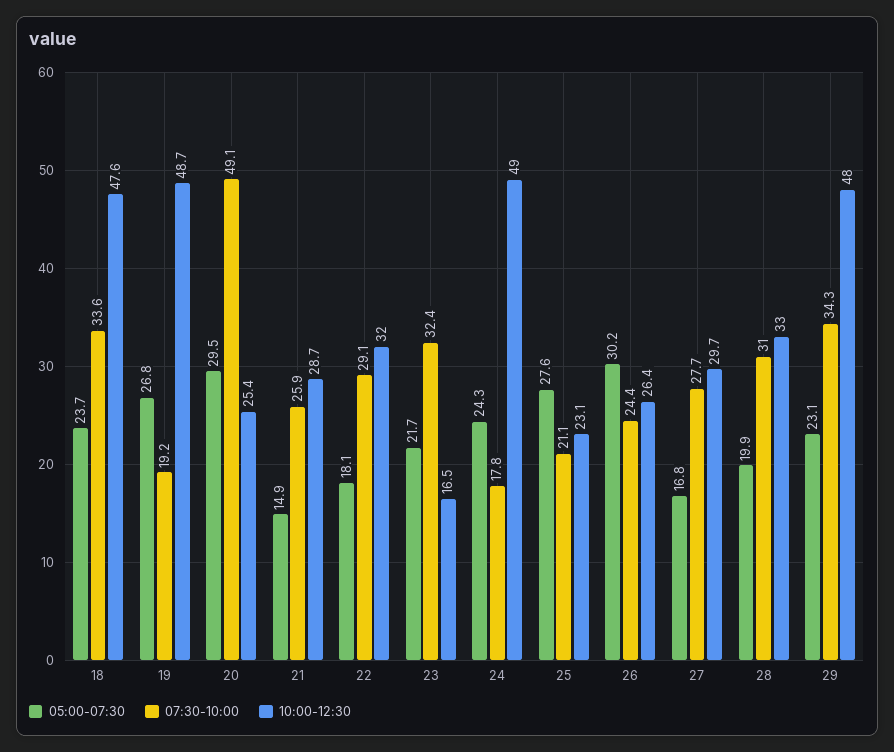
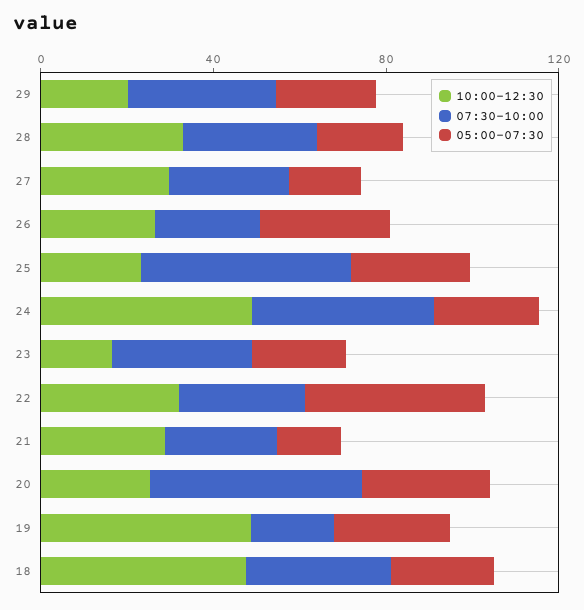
05:00-07:30, 22: 18.1 -> 40
07:30-10:00, 24: 17.8 -> 40
07:30-10:00, 25: 21.1 -> 50
10:00-12:30, 29: 48 -> 20

